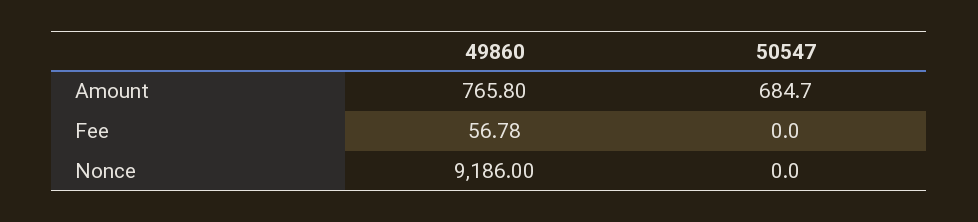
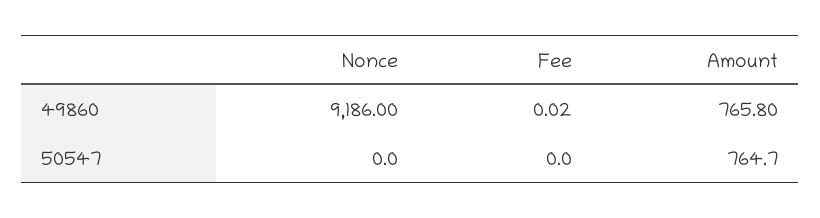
50547, Amount: 684.7 -> 764.7
49860, Fee: 56.78 -> 0.02

